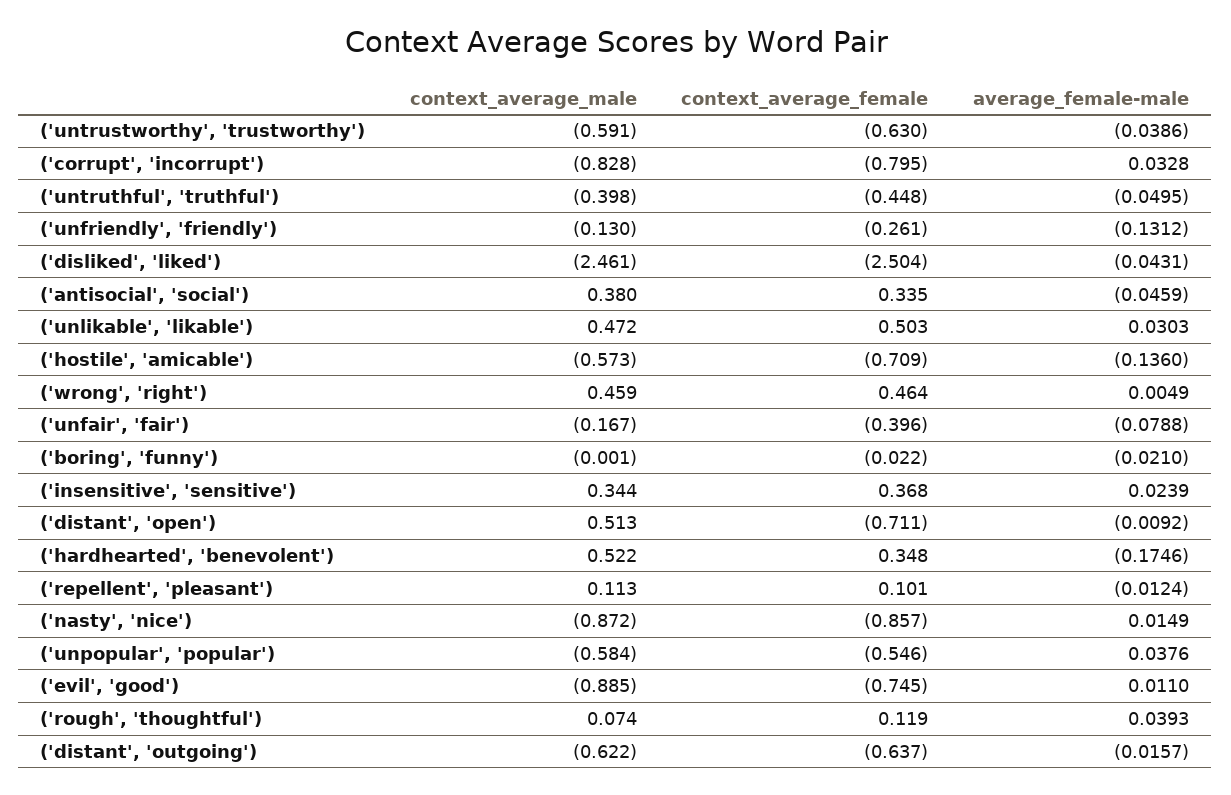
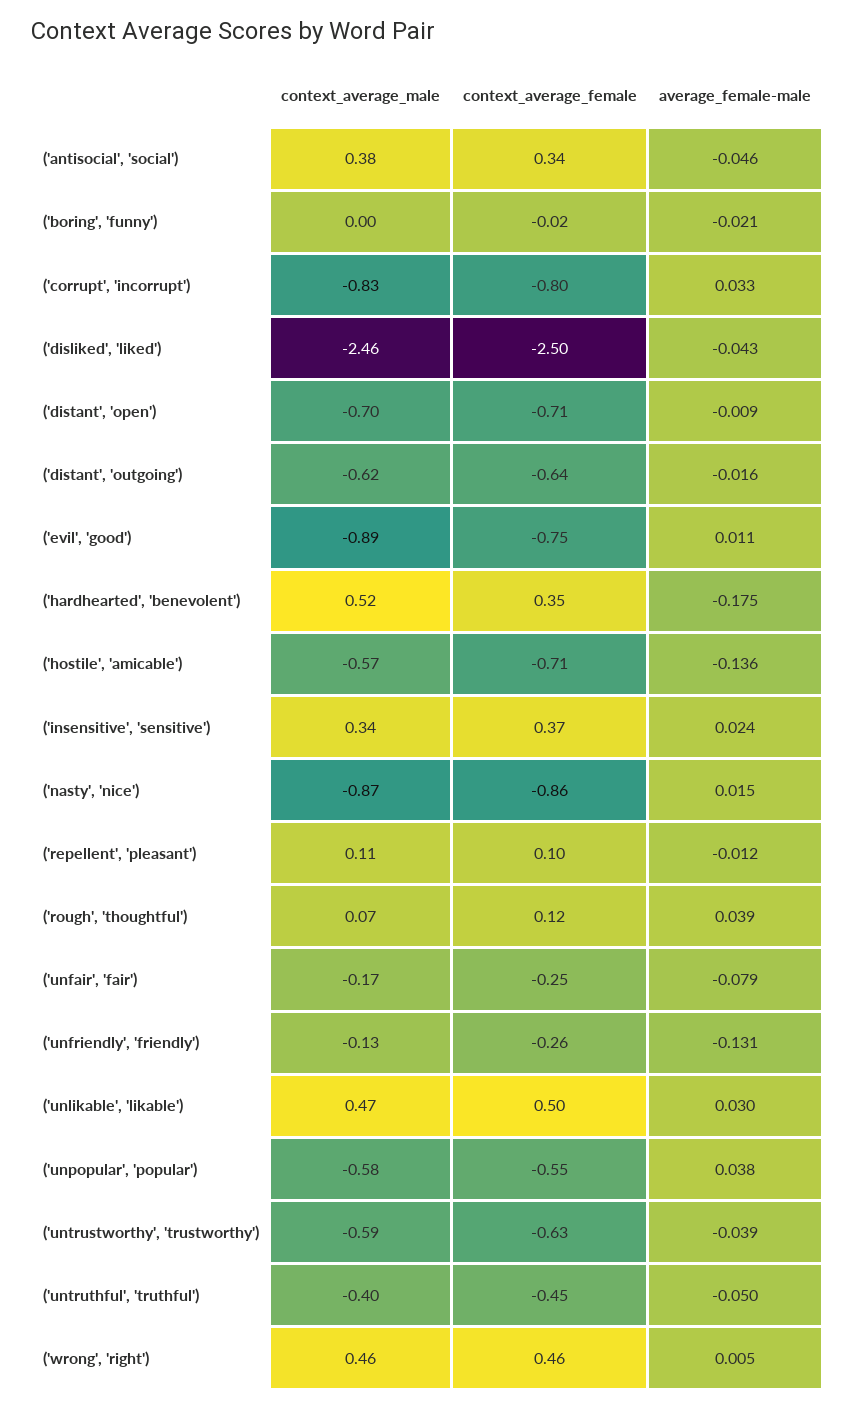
context_average_female, ('unfair', 'fair'): -0.396 -> -0.25
context_average_male, ('distant', 'open'): 0.513 -> -0.7

